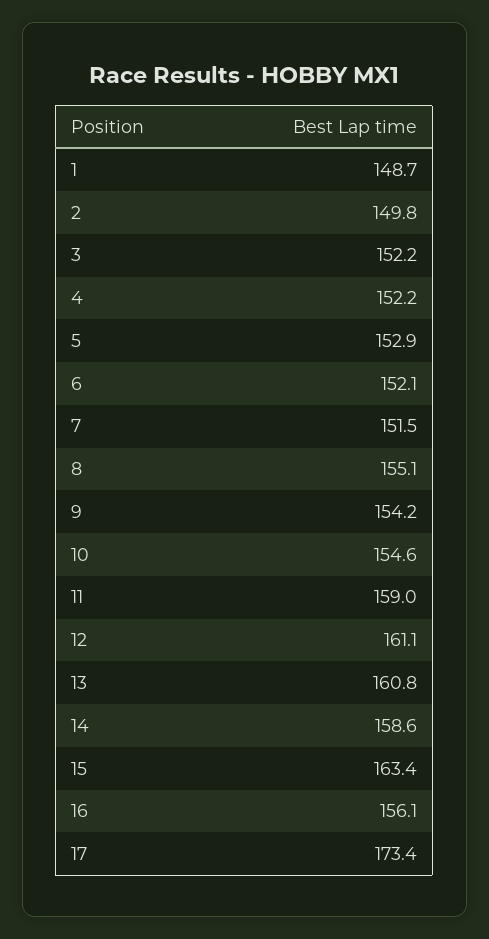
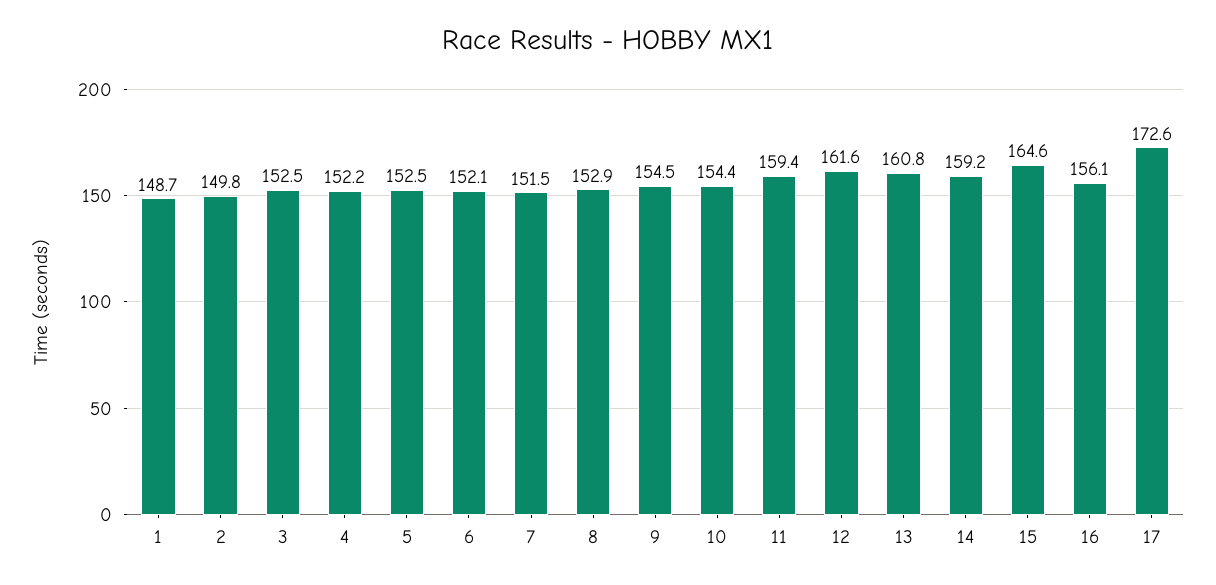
3: 152.2 -> 152.5
5: 152.9 -> 152.5
8: 155.1 -> 152.9
9: 154.2 -> 154.5
10: 154.6 -> 154.4
11: 159 -> 159.4
12: 161.1 -> 161.6
14: 158.6 -> 159.2
15: 163.4 -> 164.6
17: 173.4 -> 172.6

